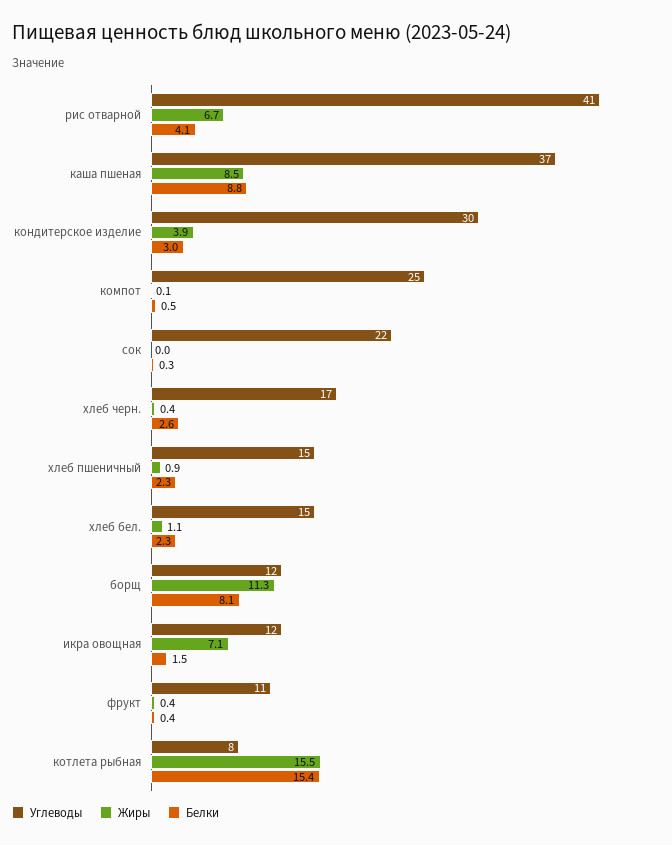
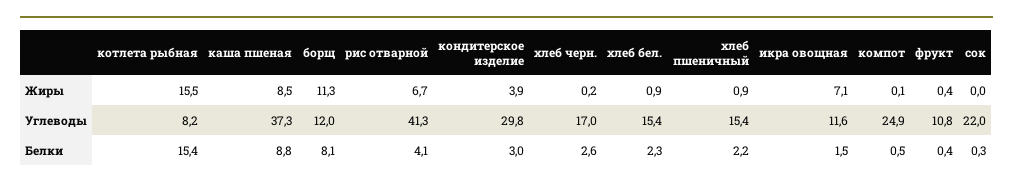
Жиры, хлеб черн.: 0.4 -> 0.2
Белки, хлеб пшеничный: 2.3 -> 2.2
Жиры, хлеб бел.: 1.1 -> 0.9

